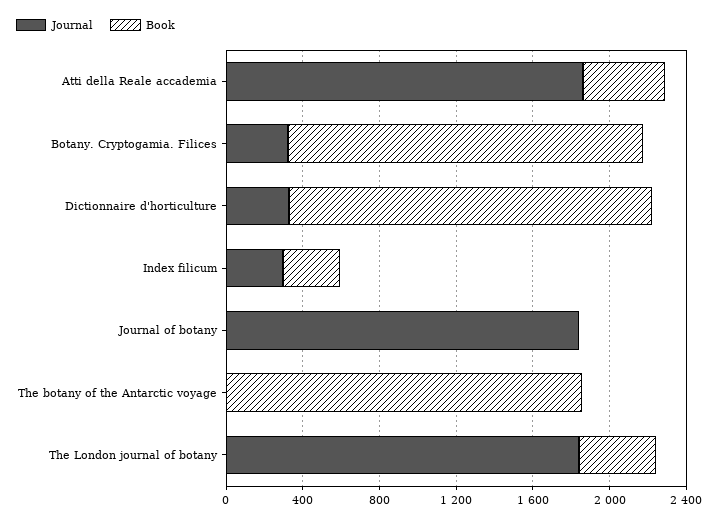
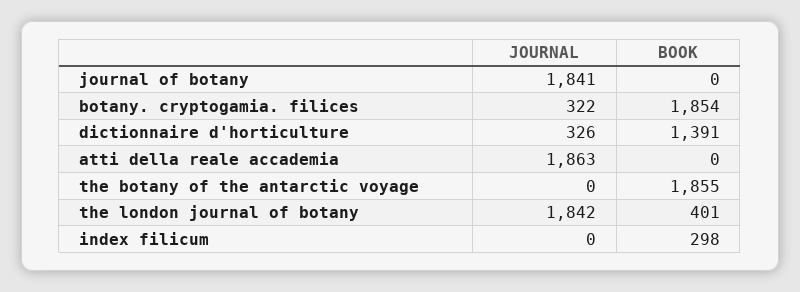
Book, Atti della Reale accademia: 400 -> 0
Book, Dictionnaire d'horticulture: 1900 -> 1391
Journal, Index filicum: 300 -> 0

